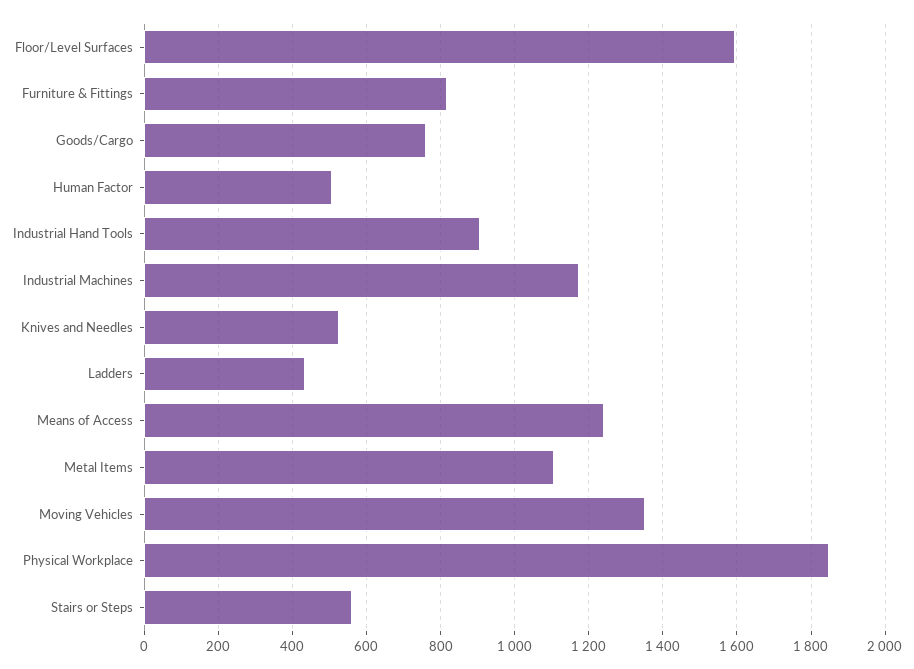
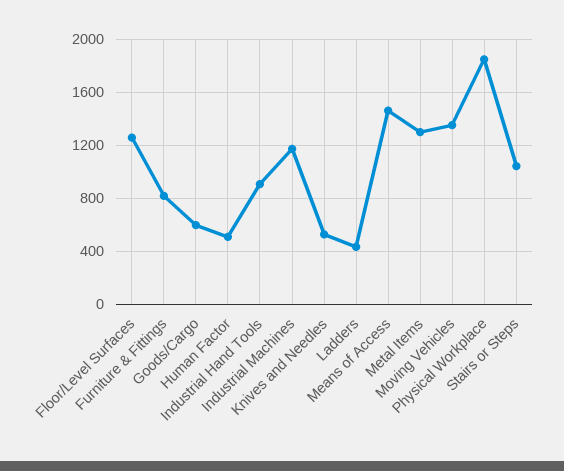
Floor/Level Surfaces: 1600 -> 1250
Goods/Cargo: 760 -> 600
Means of Access: 1240 -> 1450
Metal Items: 1100 -> 1300
Stairs or Steps: 560 -> 1050

